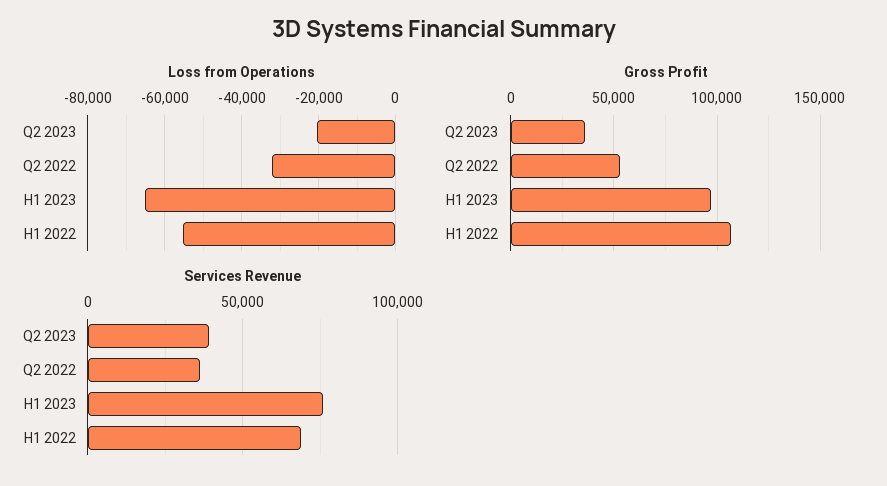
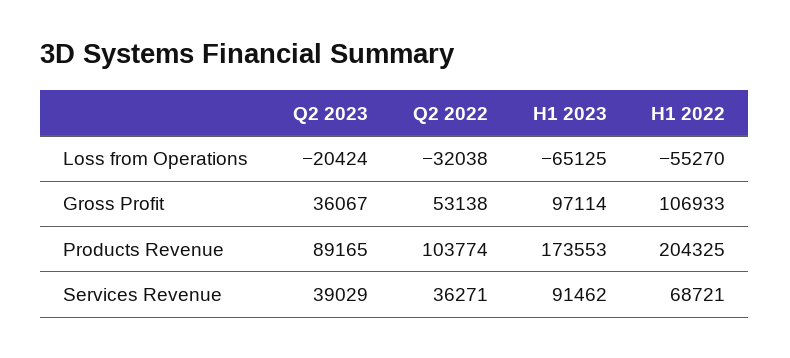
Services Revenue, H1 2023: 75000 -> 91462
Products Revenue, Q2 2023: none -> 89165
Products Revenue, Q2 2022: none -> 103774
Products Revenue, H1 2023: none -> 173553
Products Revenue, H1 2022: none -> 204325

